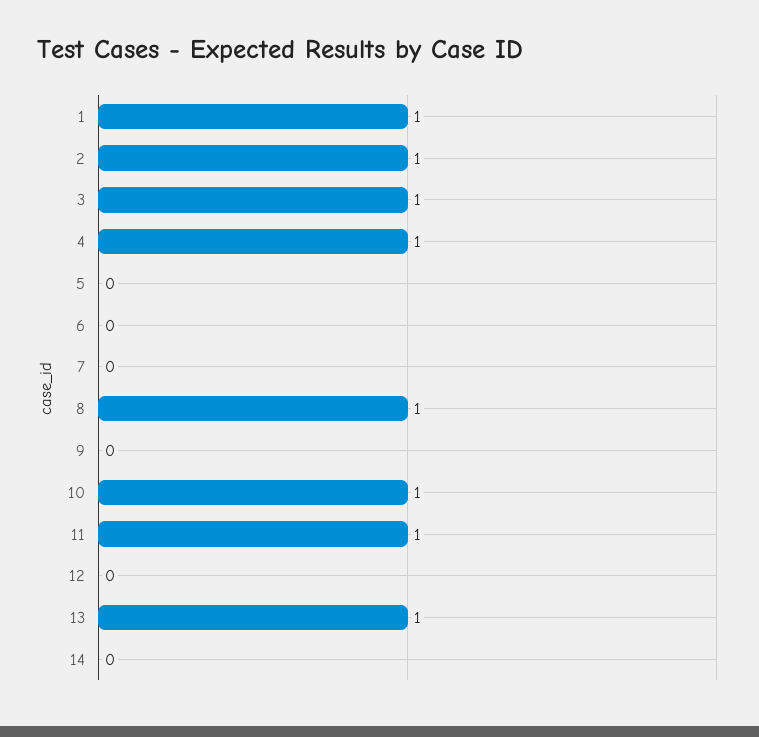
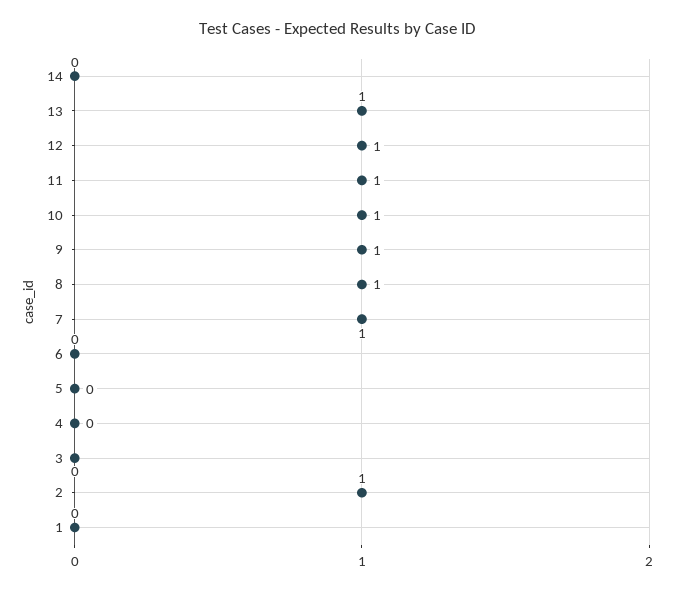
1: 1 -> 0
3: 1 -> 0
4: 1 -> 0
7: 0 -> 1
9: 0 -> 1
12: 0 -> 1

